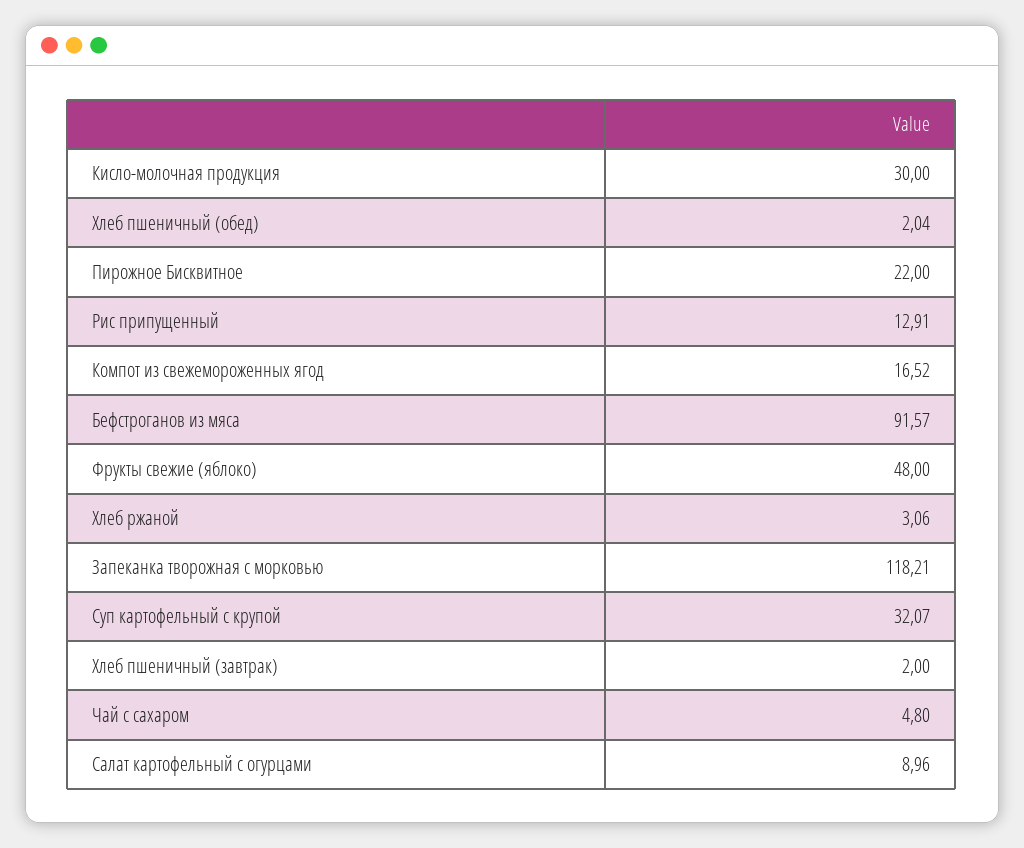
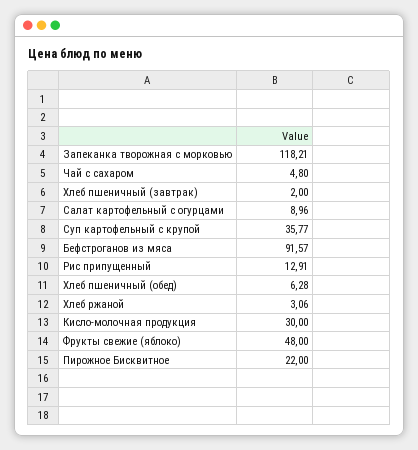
Хлеб пшеничный (обед): 2.04 -> 6.28
Компот из свежемороженных ягод: 16.52 -> none
Суп картофельный с крупой: 32.07 -> 35.77

